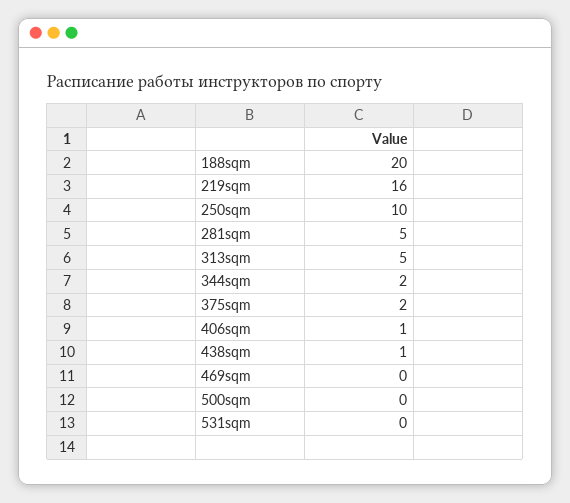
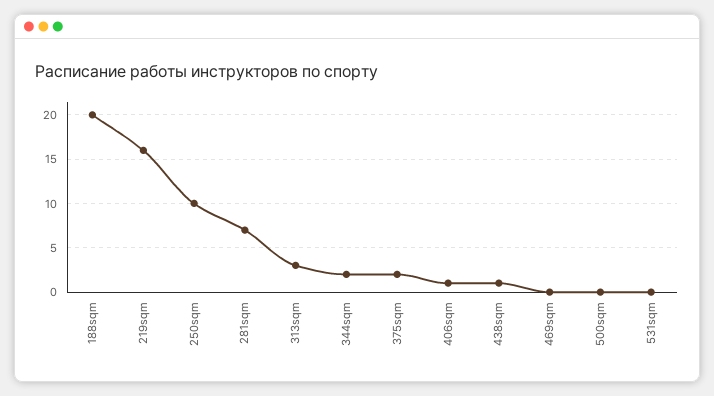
281sqm: 5 -> 7
313sqm: 5 -> 3

